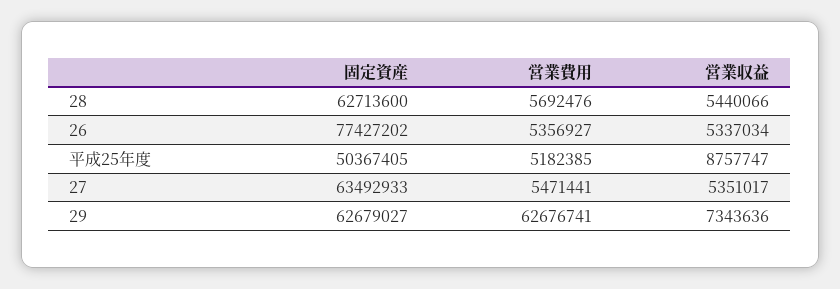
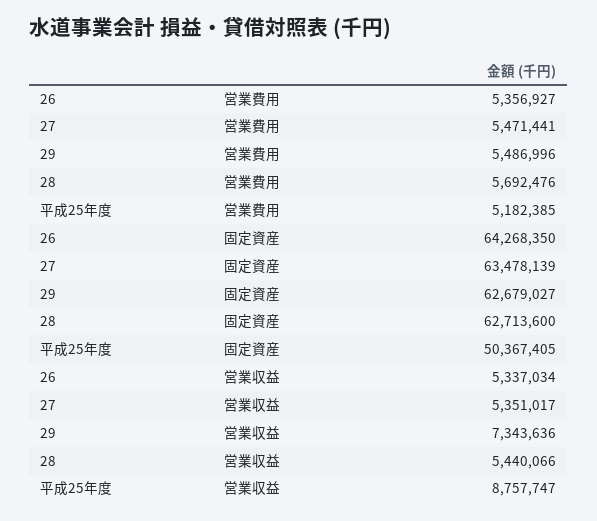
固定資産, 26: 77427202 -> 64268350
固定資産, 27: 63492933 -> 63478139
営業費用, 29: 62676741 -> 5486996

